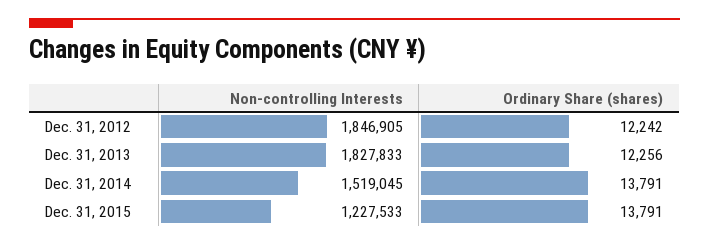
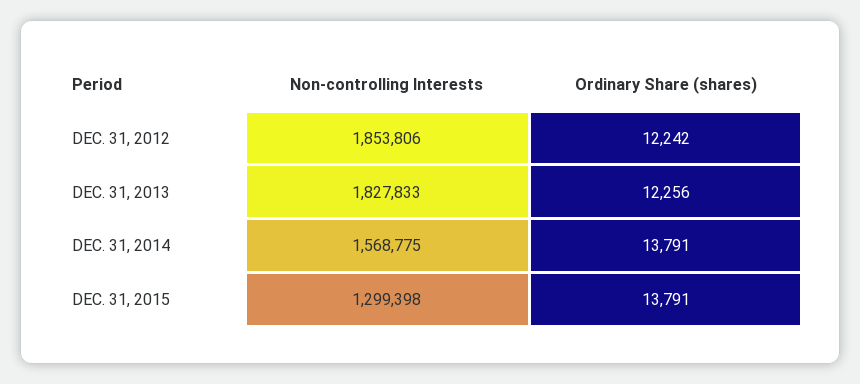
Non-controlling Interests, Dec. 31, 2012: 1846905 -> 1853806
Non-controlling Interests, Dec. 31, 2014: 1519045 -> 1568775
Non-controlling Interests, Dec. 31, 2015: 1227533 -> 1299398

